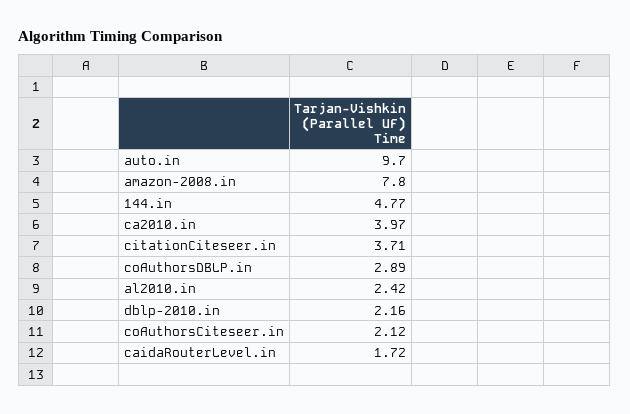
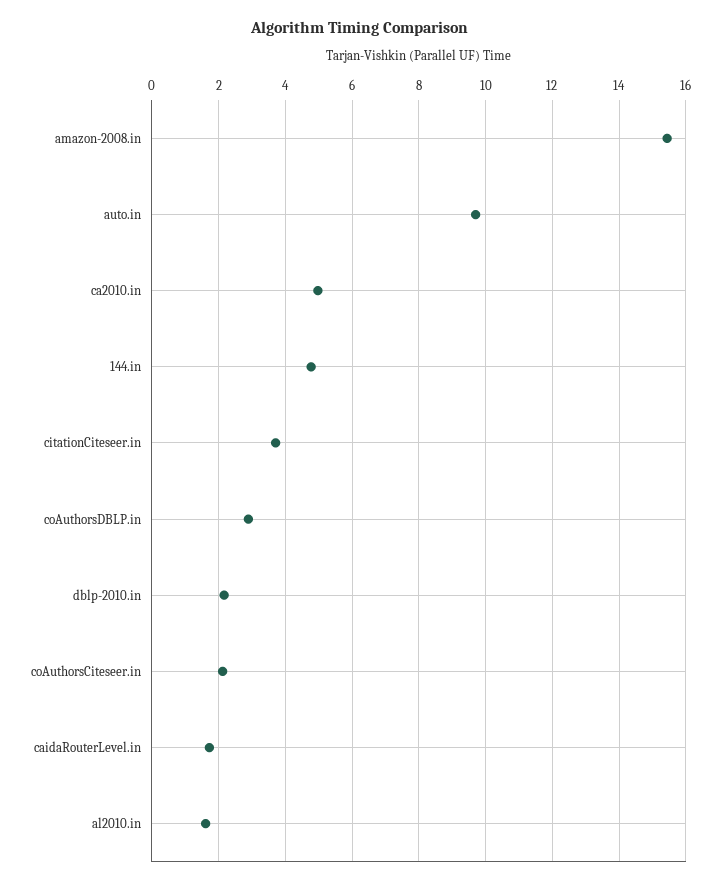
amazon-2008.in: 7.8 -> 15.4
ca2010.in: 3.97 -> 5
al2010.in: 2.42 -> 1.6

